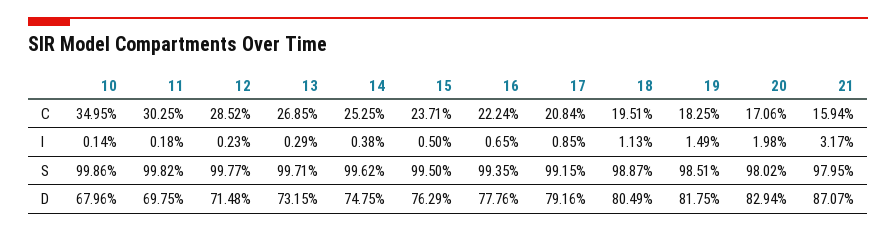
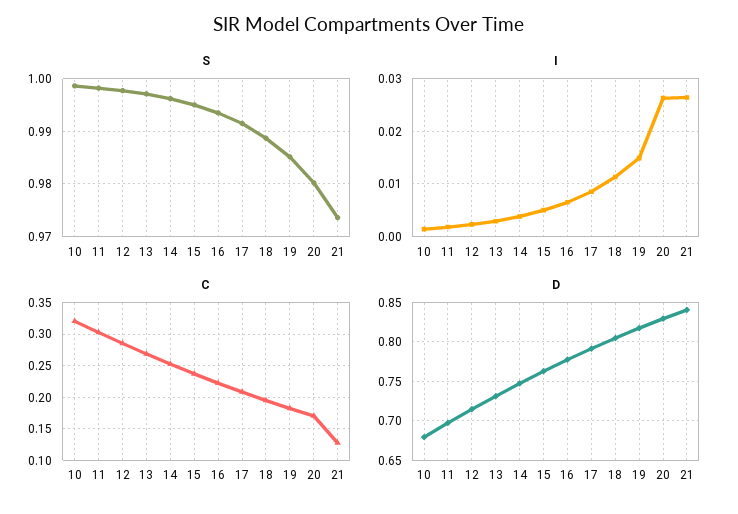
C, 10: 0.3495 -> 0.32
C, 21: 0.1594 -> 0.13
I, 20: 0.0198 -> 0.026
I, 21: 0.0317 -> 0.026
S, 21: 0.9795 -> 0.974
D, 21: 0.8707 -> 0.84

